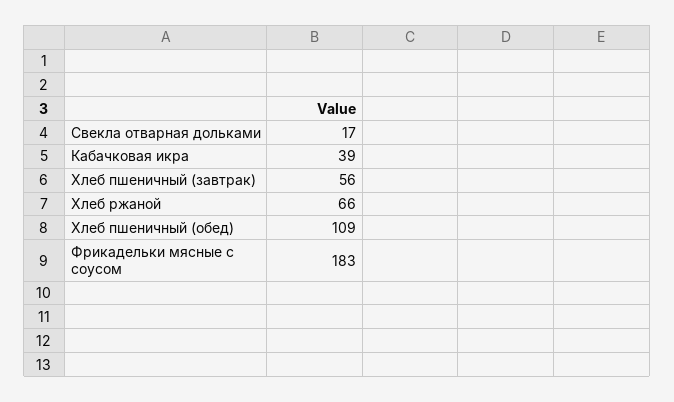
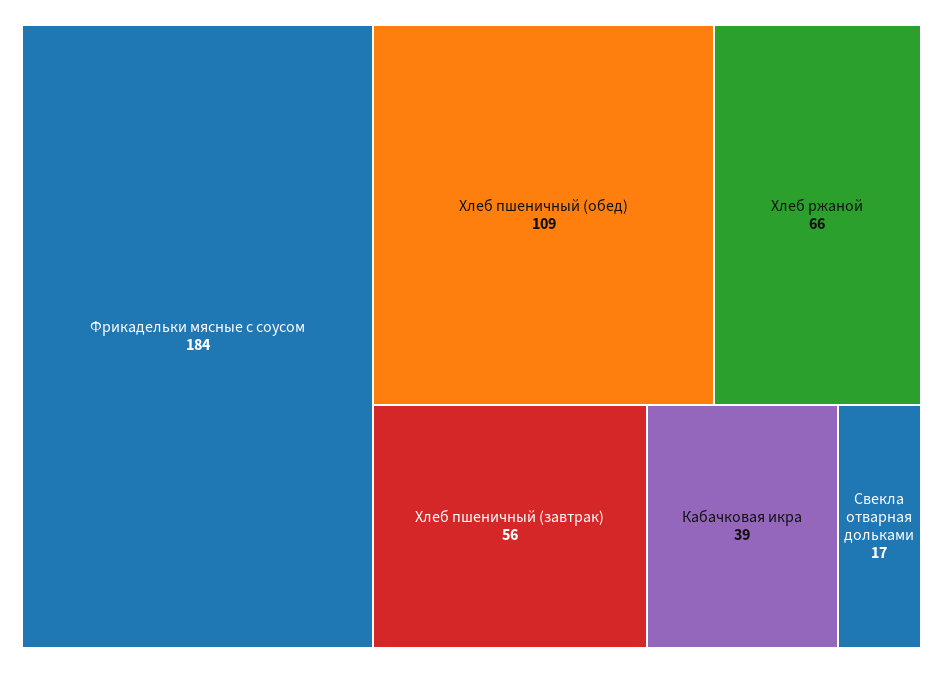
Фрикадельки мясные с соусом: 183 -> 184

